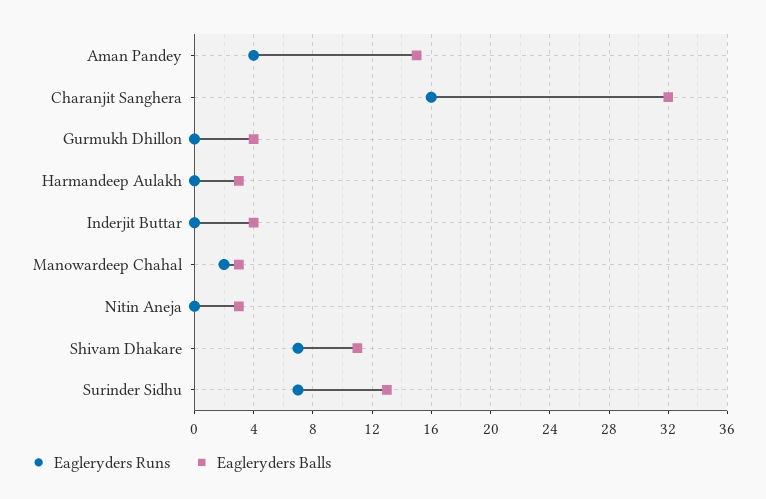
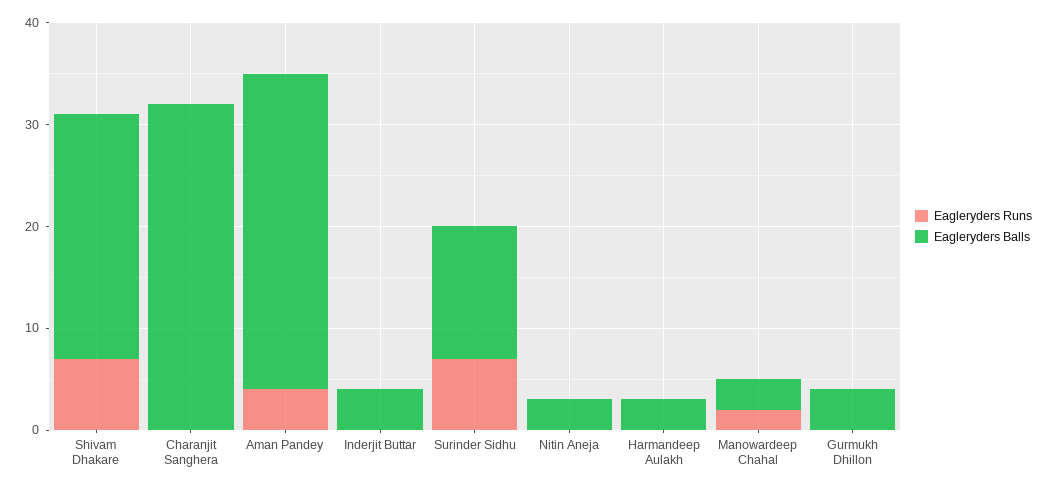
Eagleryders Balls, Aman Pandey: 15 -> 31
Eagleryders Runs, Charanjit Sanghera: 16 -> 0
Eagleryders Balls, Shivam Dhakare: 11 -> 24

